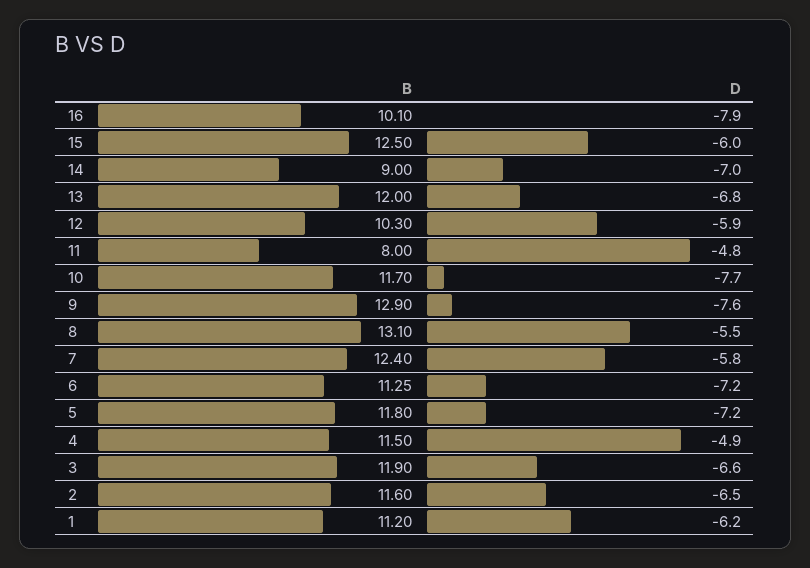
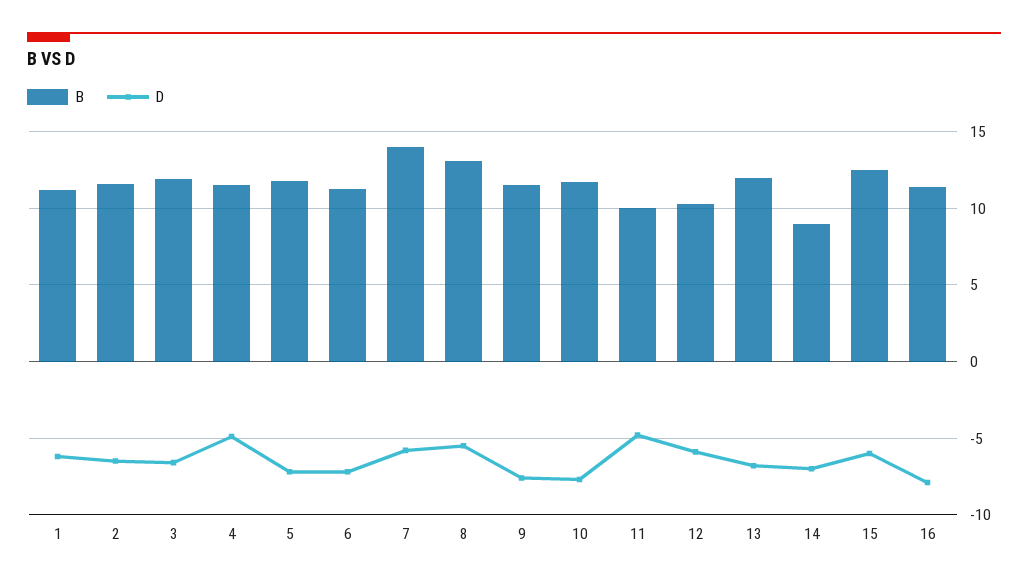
B, 16: 10.1 -> 11.5
B, 11: 8 -> 10
B, 9: 12.9 -> 11.5
B, 7: 12.4 -> 14

